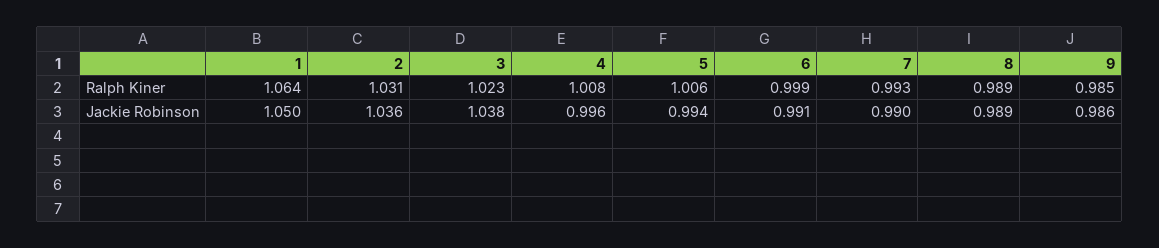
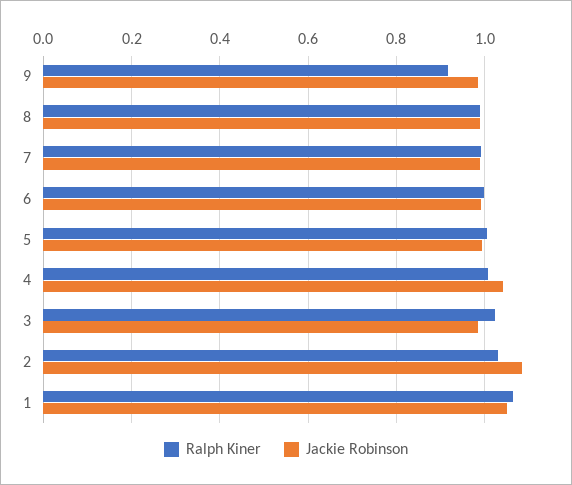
Ralph Kiner, 9: 0.985 -> 0.92
Jackie Robinson, 2: 1.036 -> 1.08
Jackie Robinson, 3: 1.038 -> 0.98
Jackie Robinson, 4: 0.996 -> 1.04

